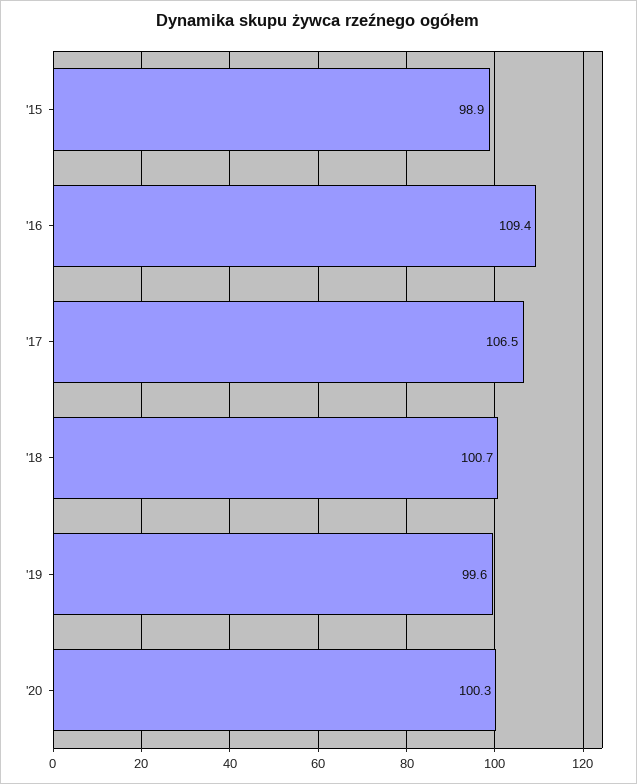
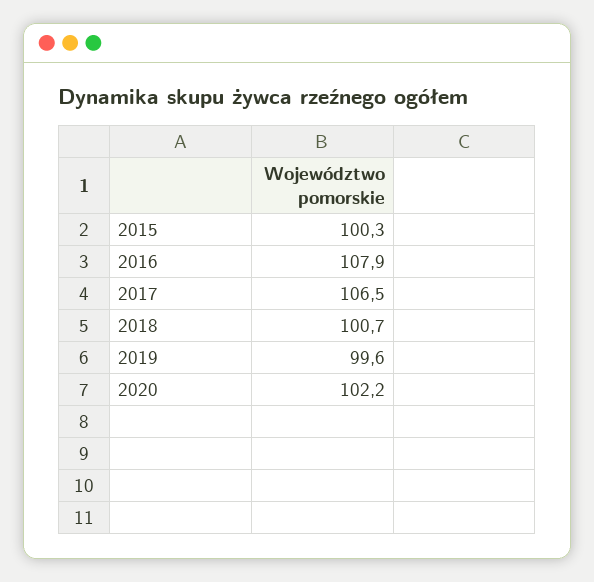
'15: 98.9 -> 100.3
'16: 109.4 -> 107.9
'20: 100.3 -> 102.2

